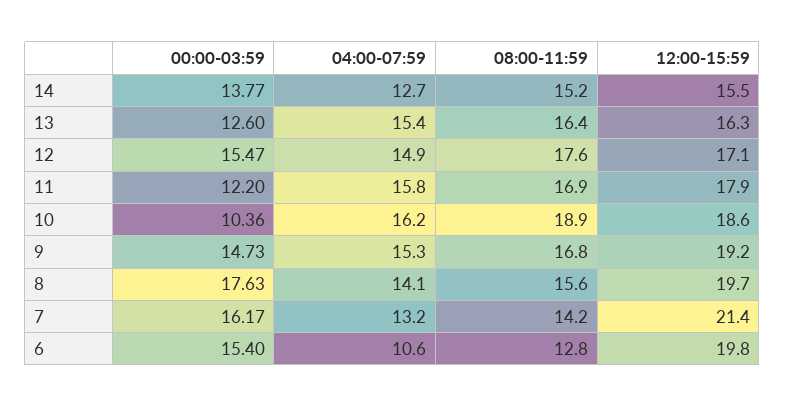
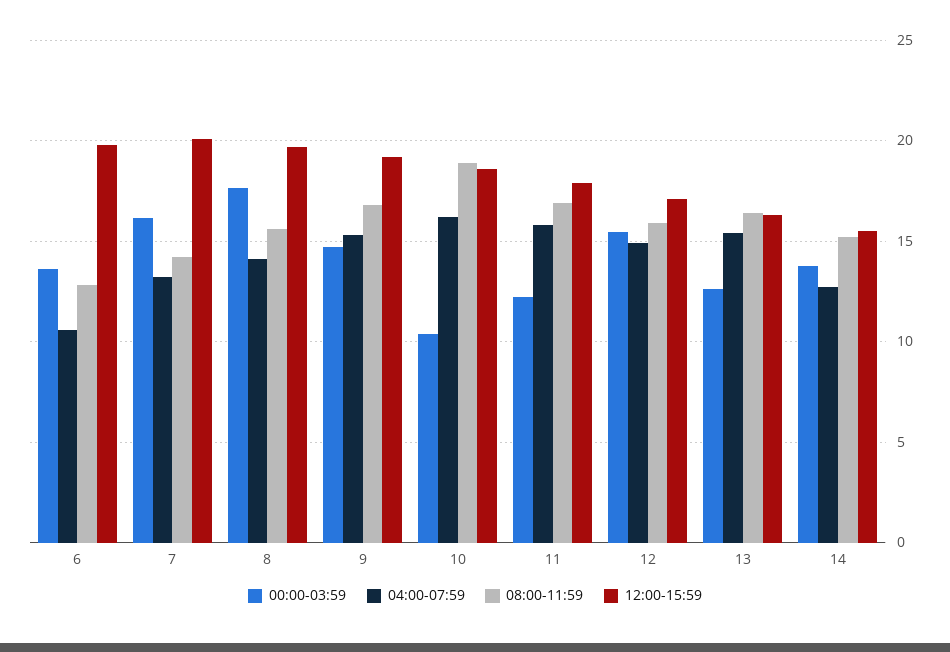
08:00-11:59, 12: 17.6 -> 16
12:00-15:59, 7: 21.4 -> 20
00:00-03:59, 6: 15.4 -> 13.5

